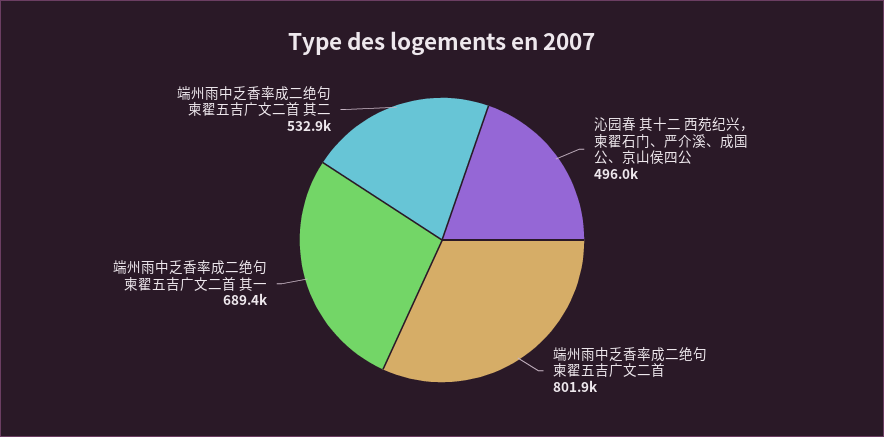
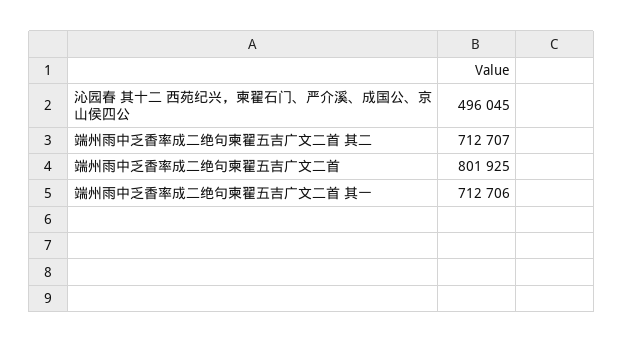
端州雨中乏香率成二绝句柬翟五吉广文二首 其一: 689400 -> 712706
端州雨中乏香率成二绝句柬翟五吉广文二首 其二: 532900 -> 712707

